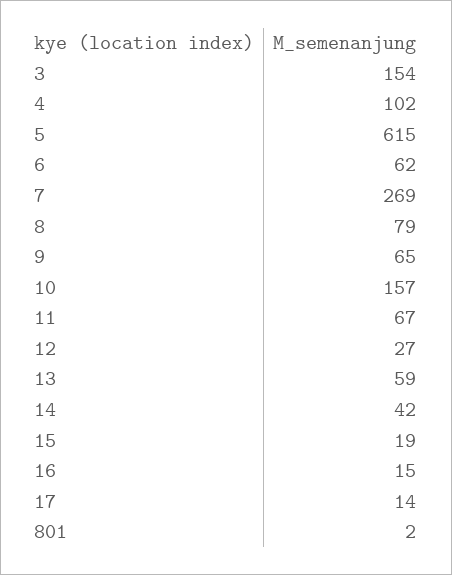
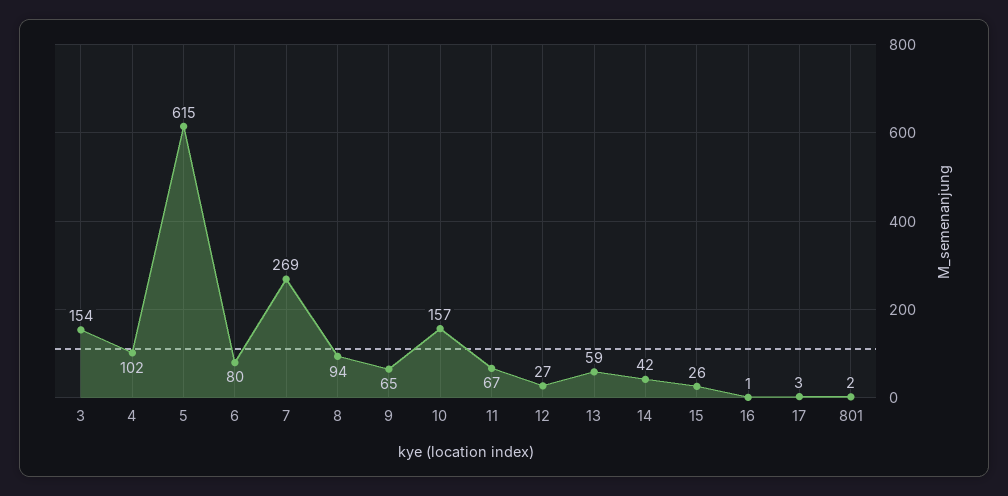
6: 62 -> 80
8: 79 -> 94
15: 19 -> 26
16: 15 -> 1
17: 14 -> 3

